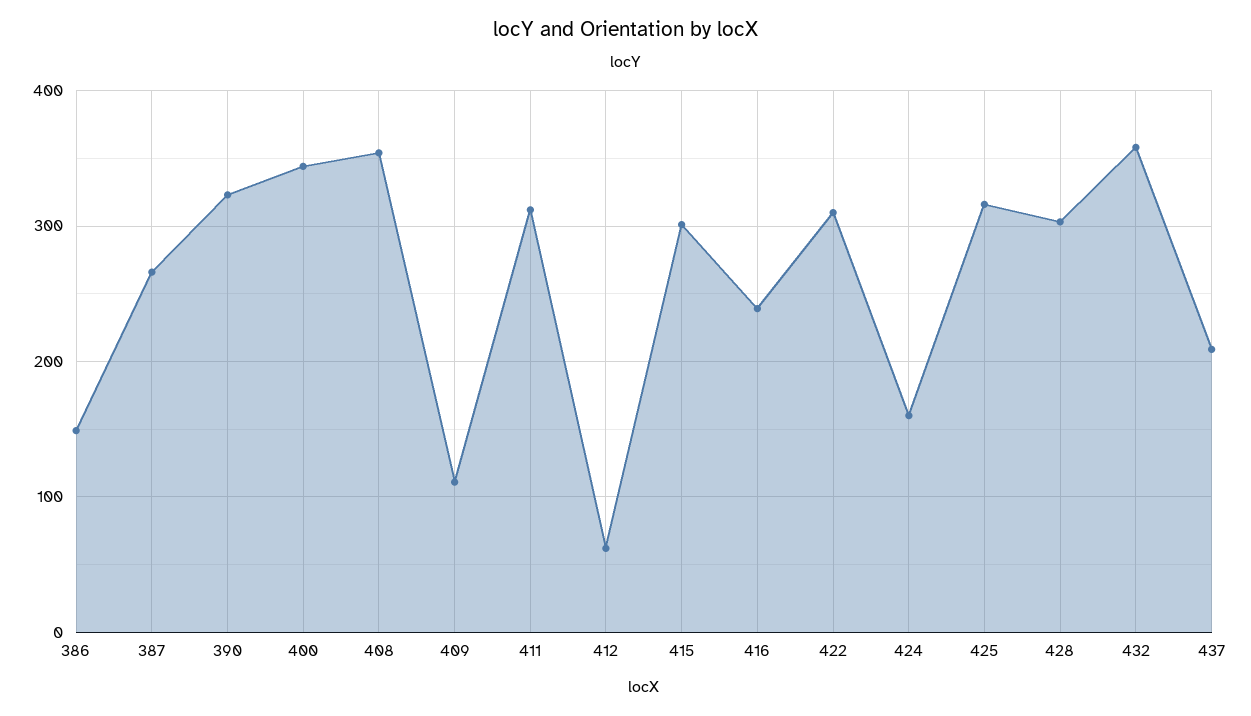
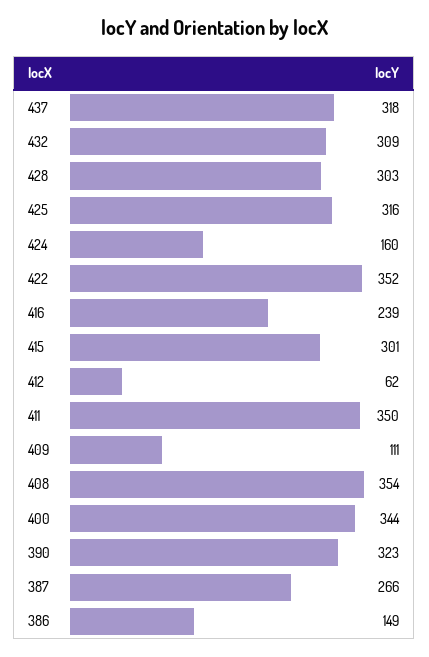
411: 310 -> 350
422: 310 -> 352
432: 360 -> 309
437: 210 -> 318

